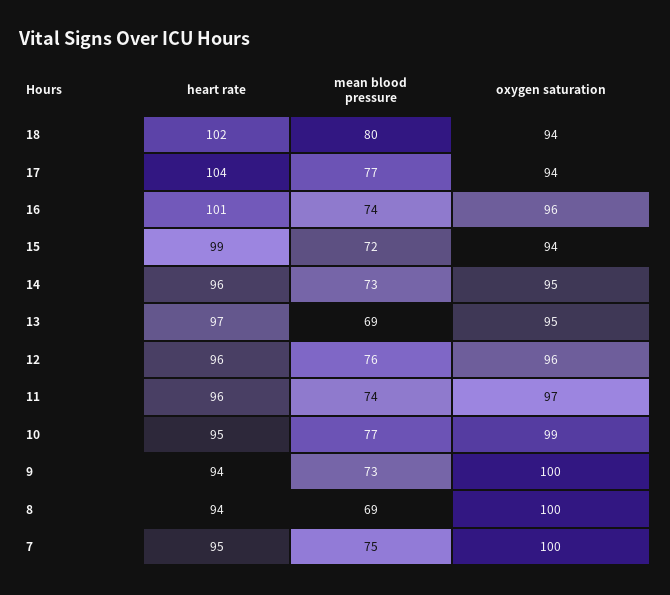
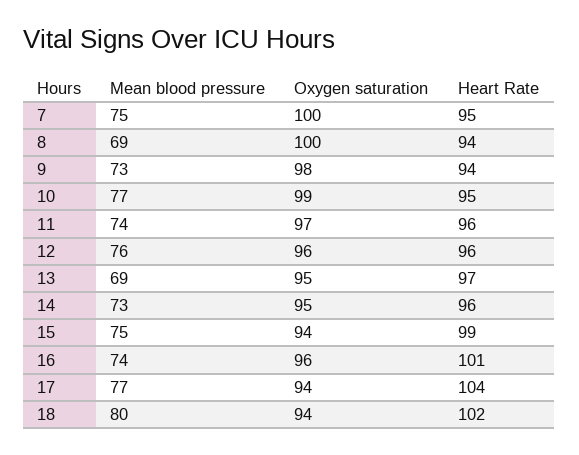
mean blood pressure, 15: 72 -> 75
oxygen saturation, 9: 100 -> 98

